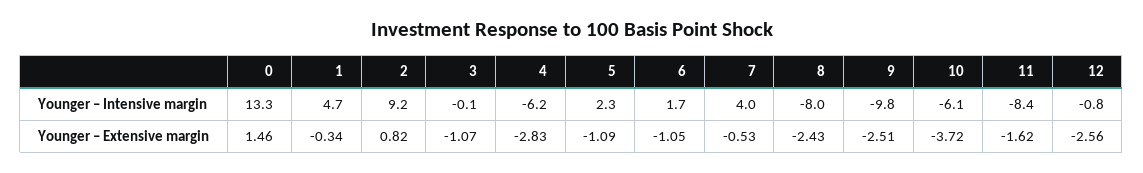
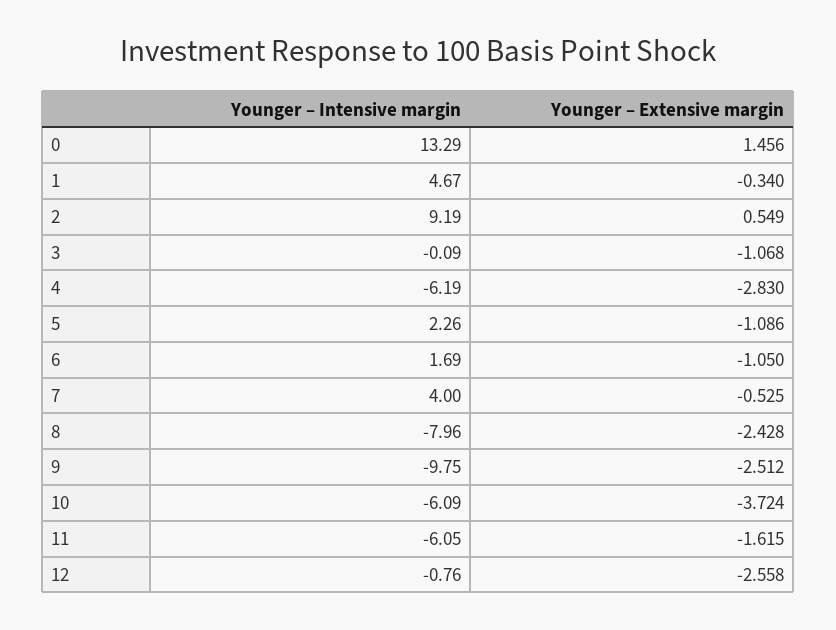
11, Younger – Intensive margin: -8.4 -> -6.05
2, Younger – Extensive margin: 0.82 -> 0.549

